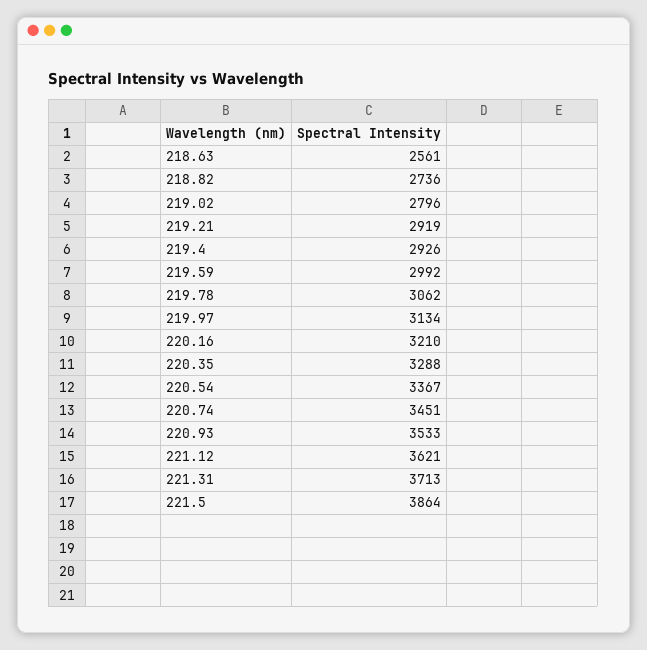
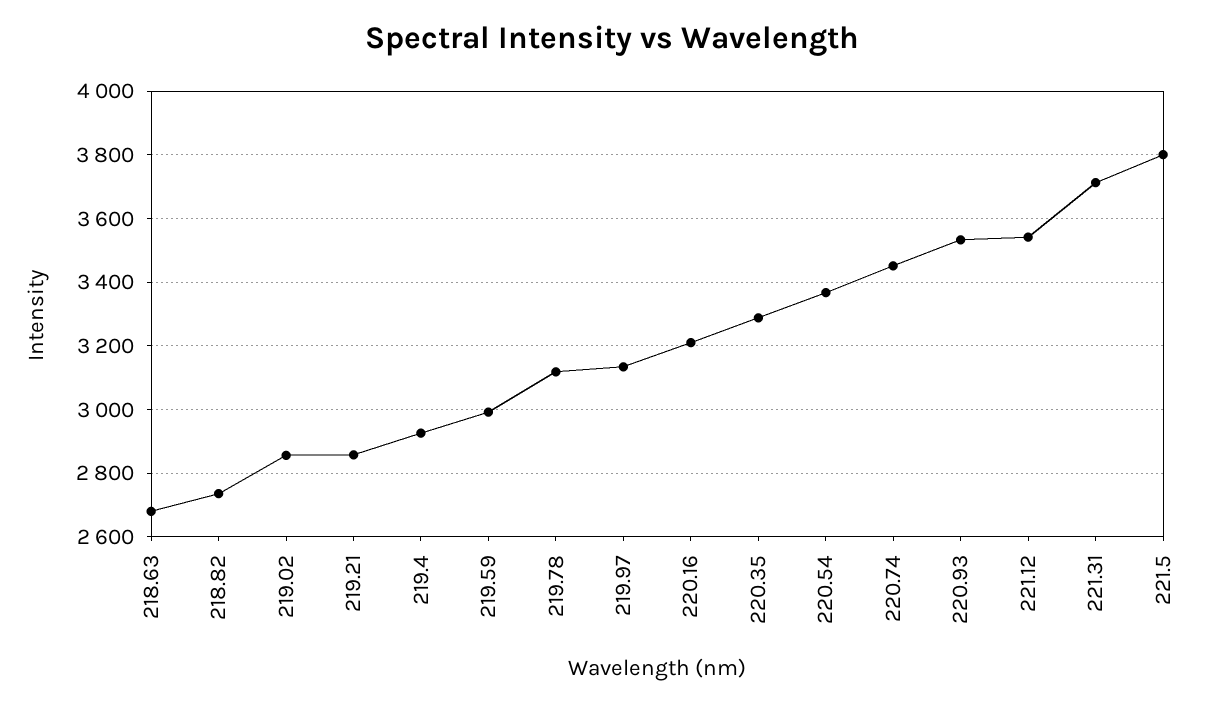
218.63: 2561 -> 2680
219.02: 2796 -> 2860
219.21: 2919 -> 2860
219.78: 3062 -> 3120
221.12: 3621 -> 3540
221.5: 3864 -> 3800

